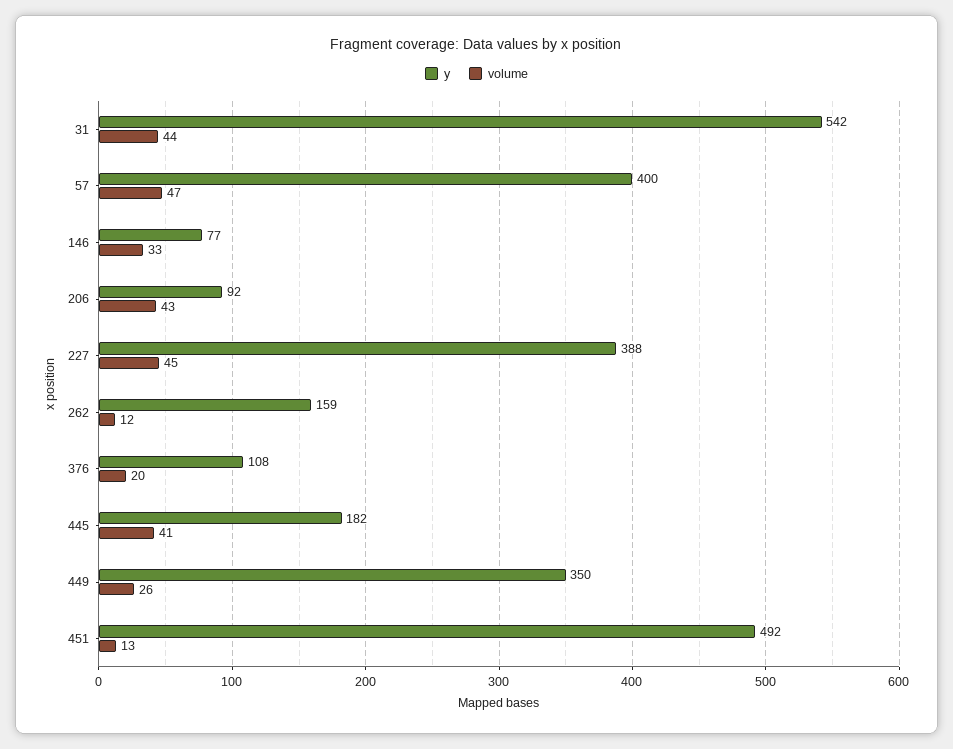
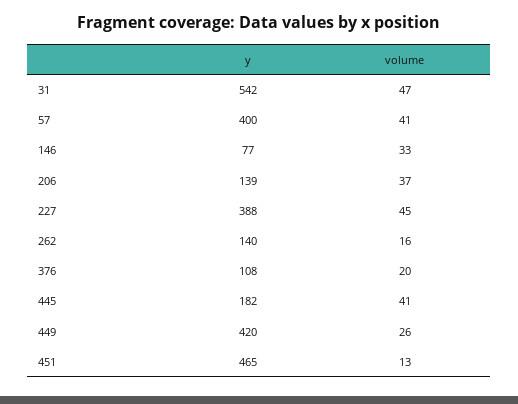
volume, 31: 44 -> 47
volume, 57: 47 -> 41
y, 206: 92 -> 139
volume, 206: 43 -> 37
y, 262: 159 -> 140
volume, 262: 12 -> 16
y, 449: 350 -> 420
y, 451: 492 -> 465

